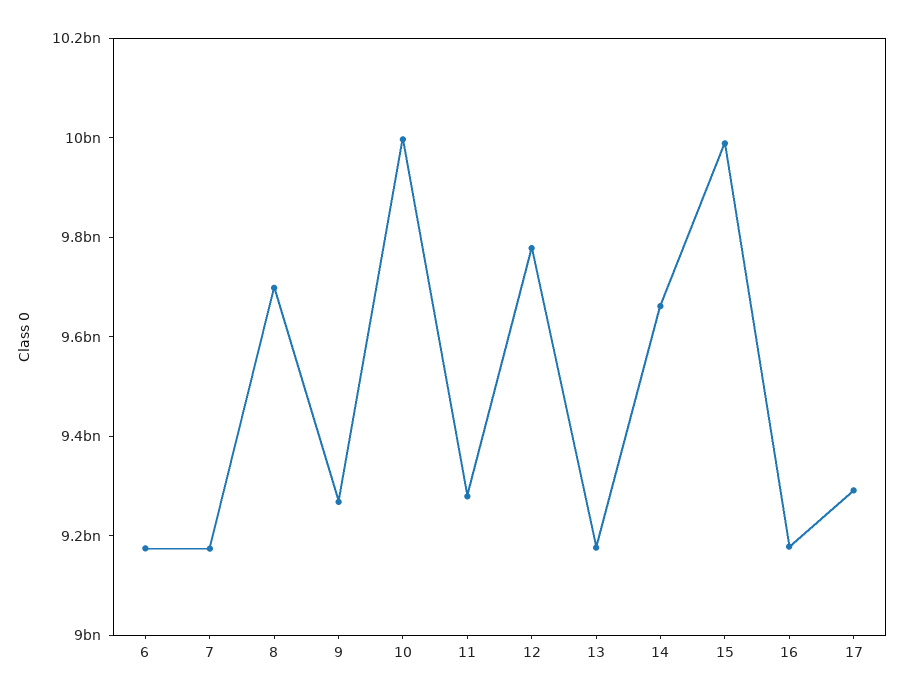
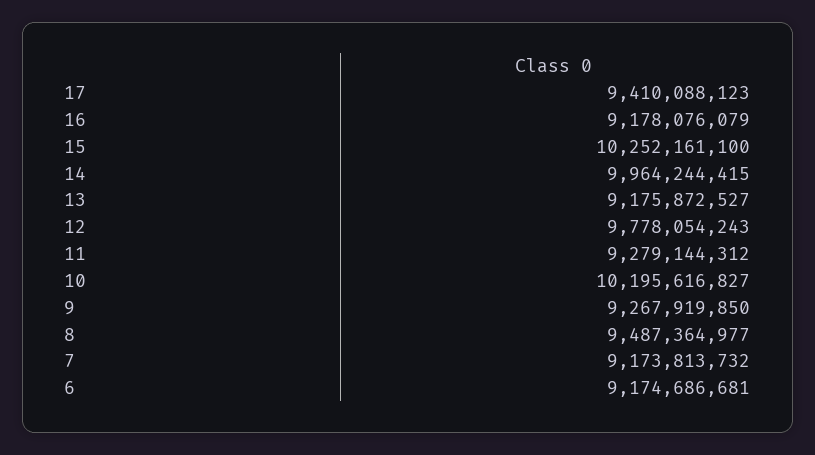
8: 9700000000 -> 9487364977
10: 10000000000 -> 10195616827
14: 9650000000 -> 9964244415
15: 10000000000 -> 10252161100
17: 9300000000 -> 9410088123

